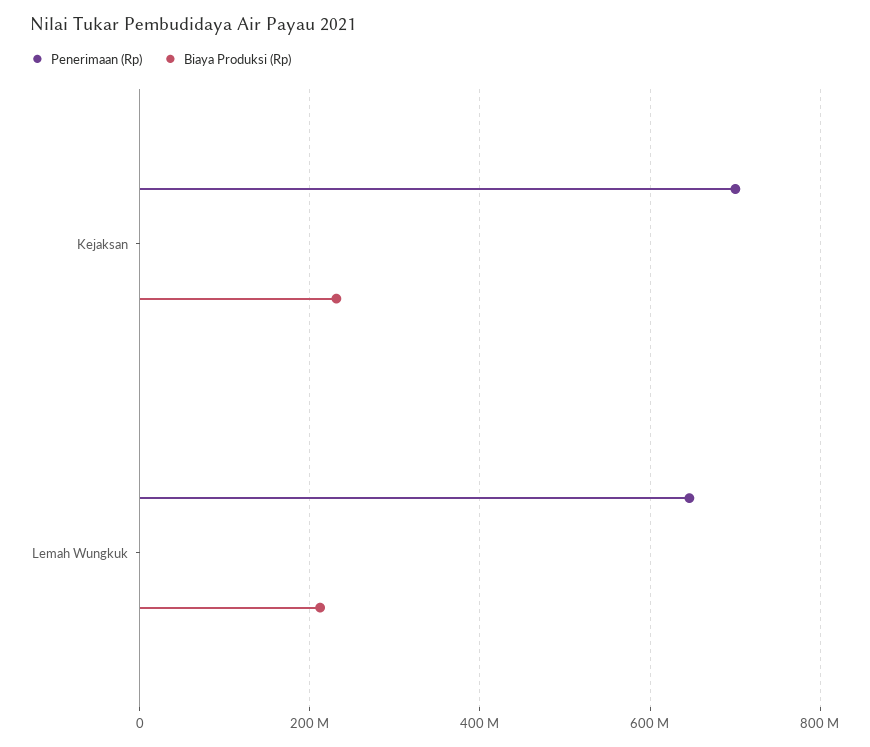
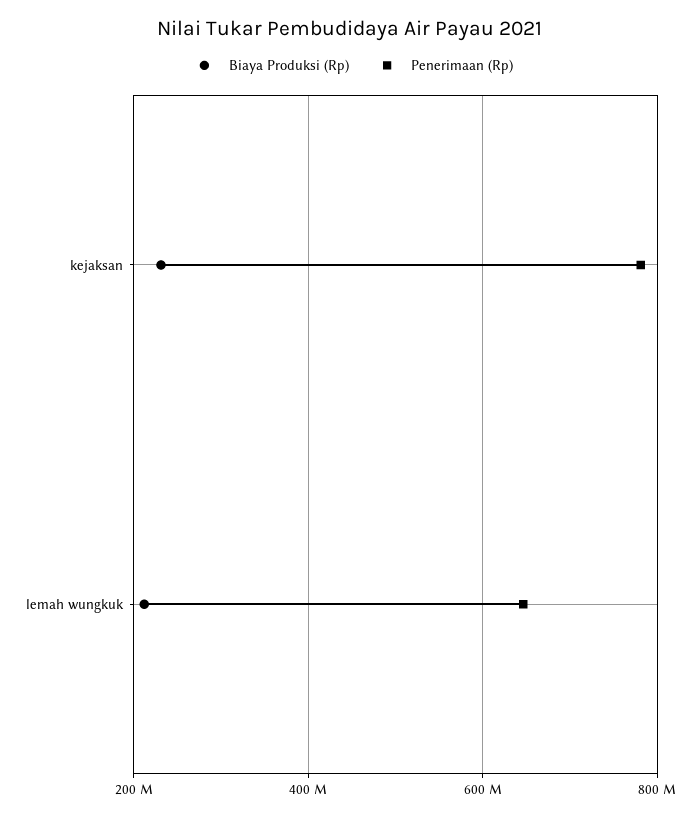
Penerimaan (Rp), Kejaksan: 700000000 -> 780000000

